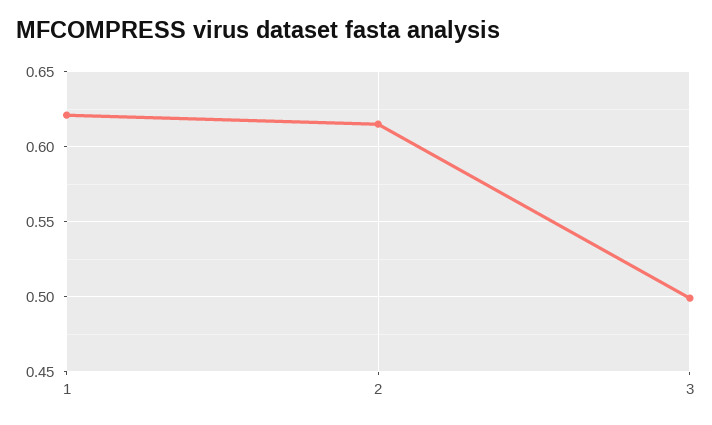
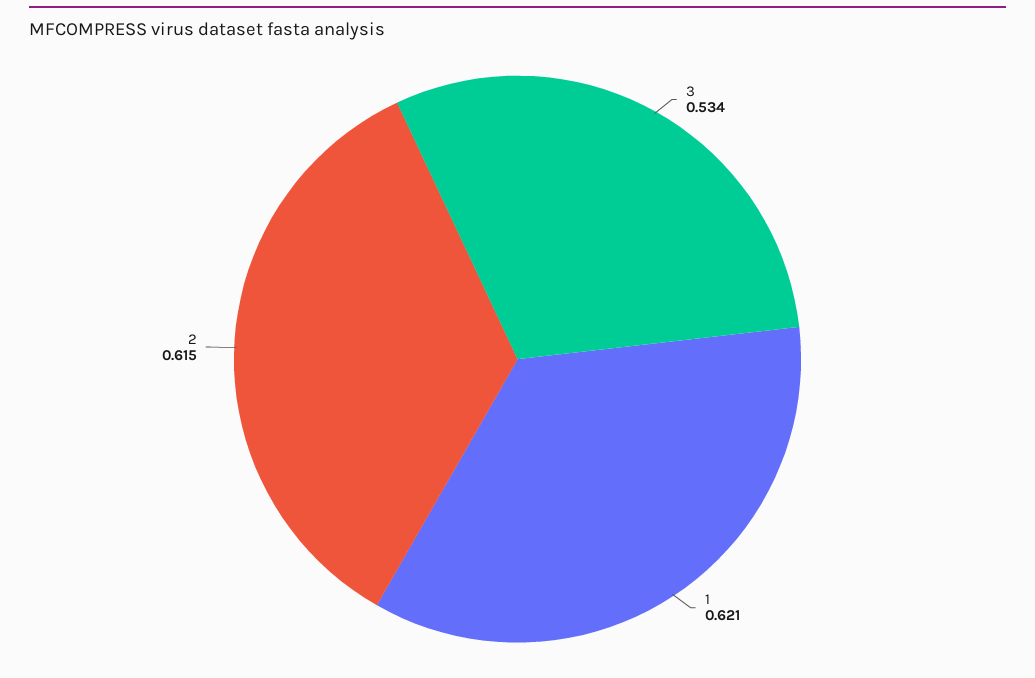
3: 0.5 -> 0.534

